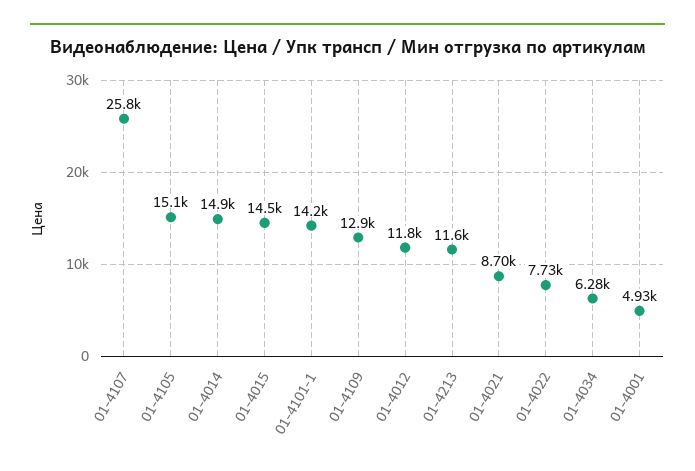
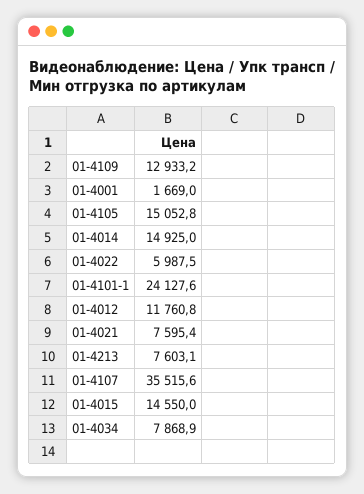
01-4107: 25800 -> 35515.6
01-4101-1: 14200 -> 24127.6
01-4213: 11600 -> 7603.1
01-4021: 8700 -> 7595.4
01-4022: 7730 -> 5987.5
01-4034: 6280 -> 7868.9
01-4001: 4930 -> 1669

